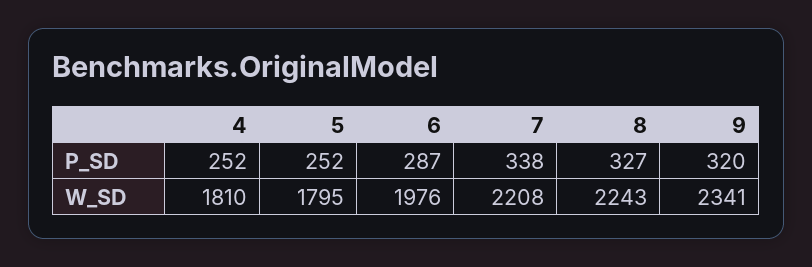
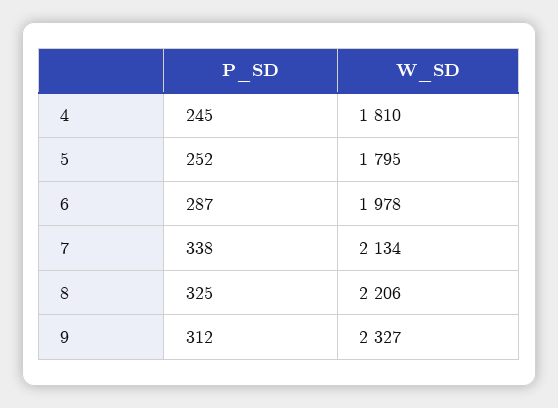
4, P_SD: 252 -> 245
8, P_SD: 327 -> 325
9, P_SD: 320 -> 312
6, W_SD: 1976 -> 1978
7, W_SD: 2208 -> 2134
8, W_SD: 2243 -> 2206
9, W_SD: 2341 -> 2327

